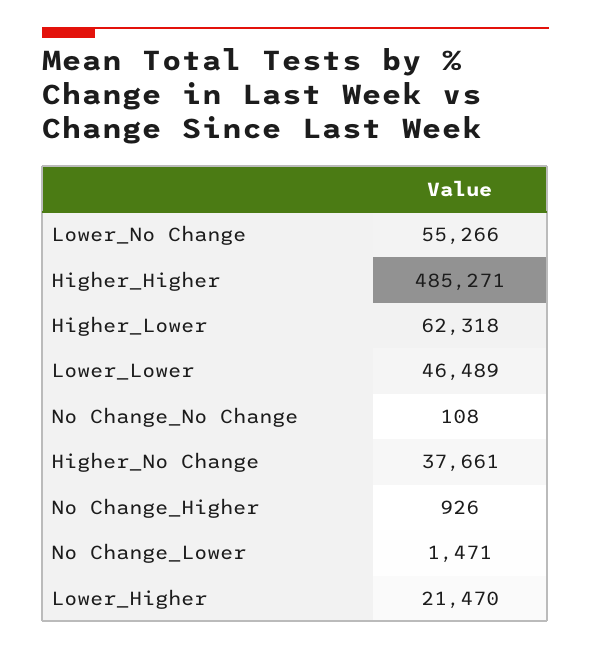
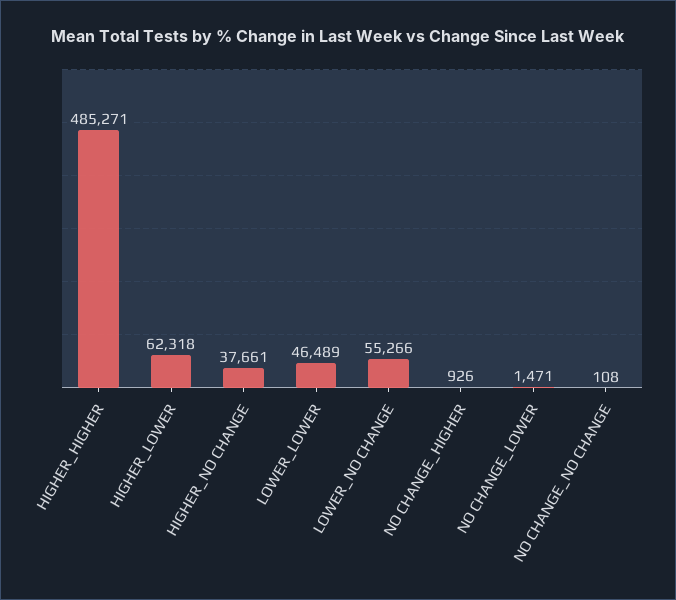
Lower_Higher: 21470 -> none

